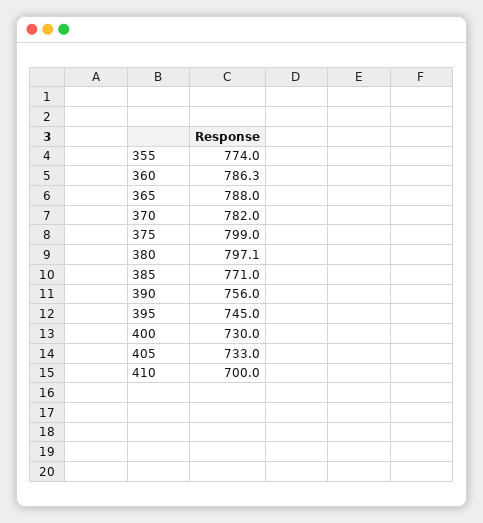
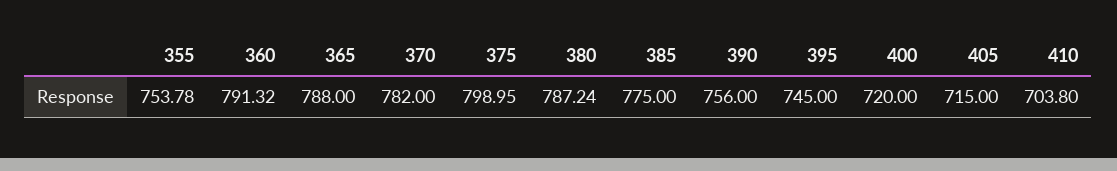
355: 774 -> 753.78
360: 786.3 -> 791.32
380: 797.1 -> 787.24
385: 771 -> 775
400: 730 -> 720
405: 733 -> 715
410: 700 -> 703.8

